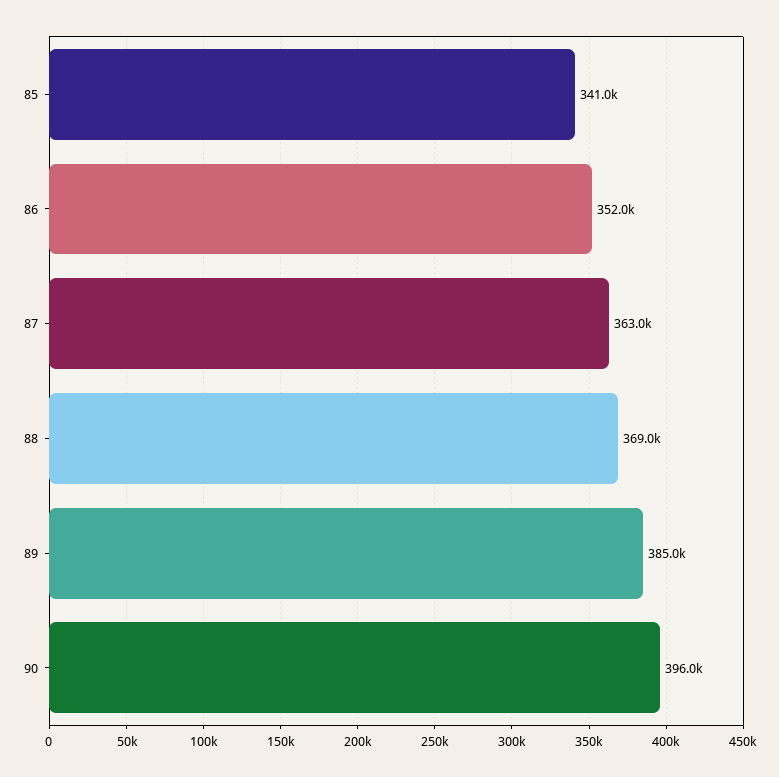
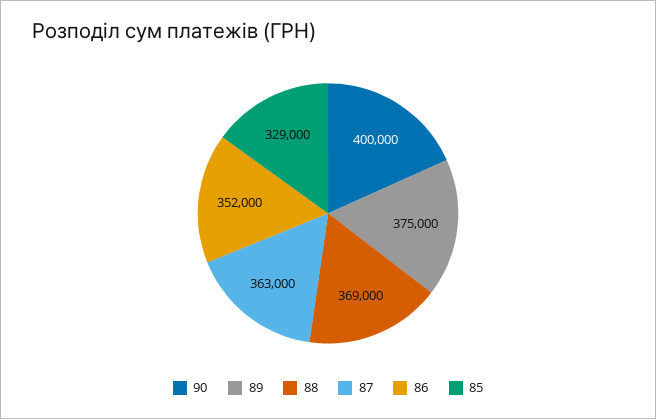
85: 341000 -> 329000
89: 385000 -> 375000
90: 396000 -> 400000

